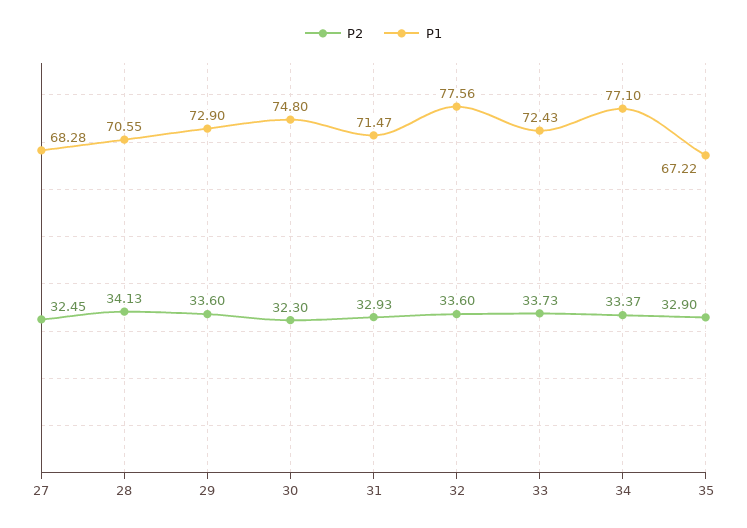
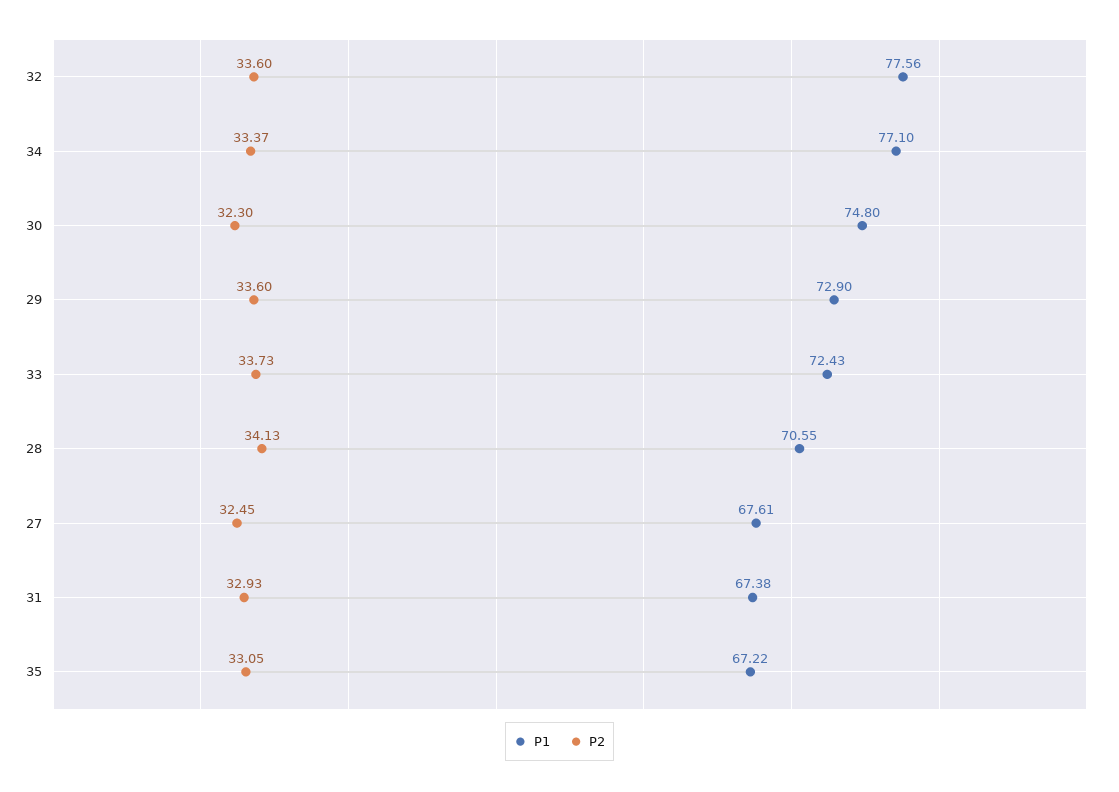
P1, 27: 68.28 -> 67.61
P1, 31: 71.47 -> 67.38
P2, 35: 32.9 -> 33.05

